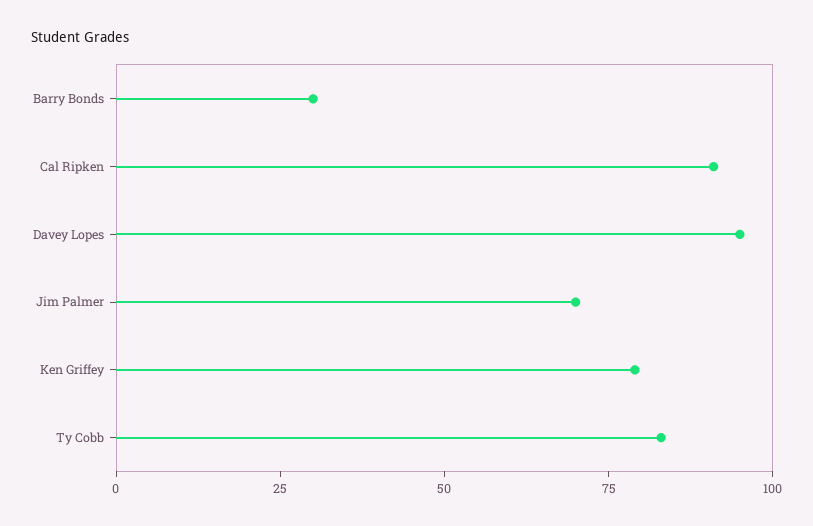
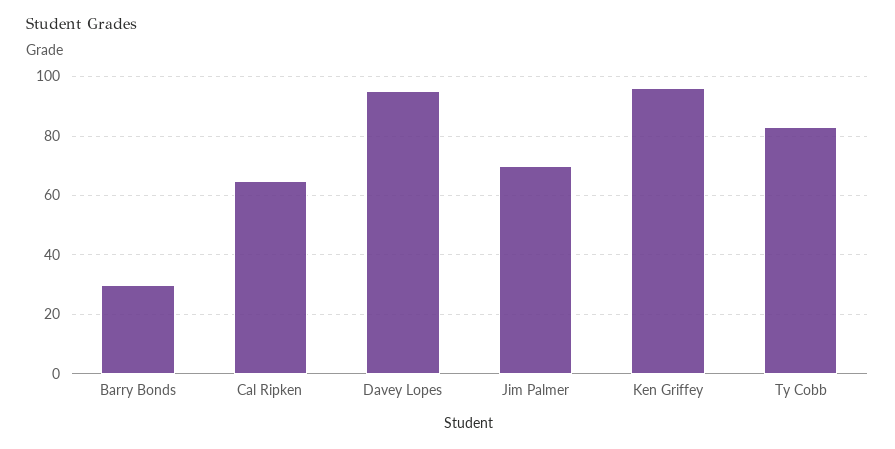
Cal Ripken: 90 -> 65
Ken Griffey: 80 -> 95

